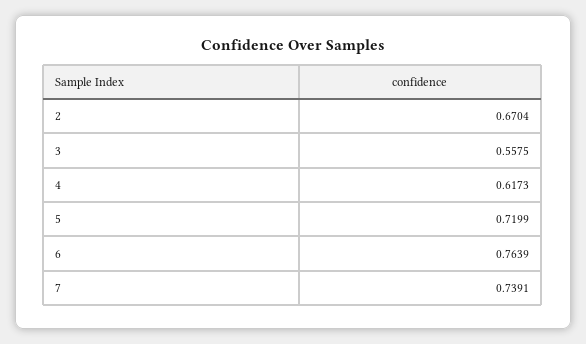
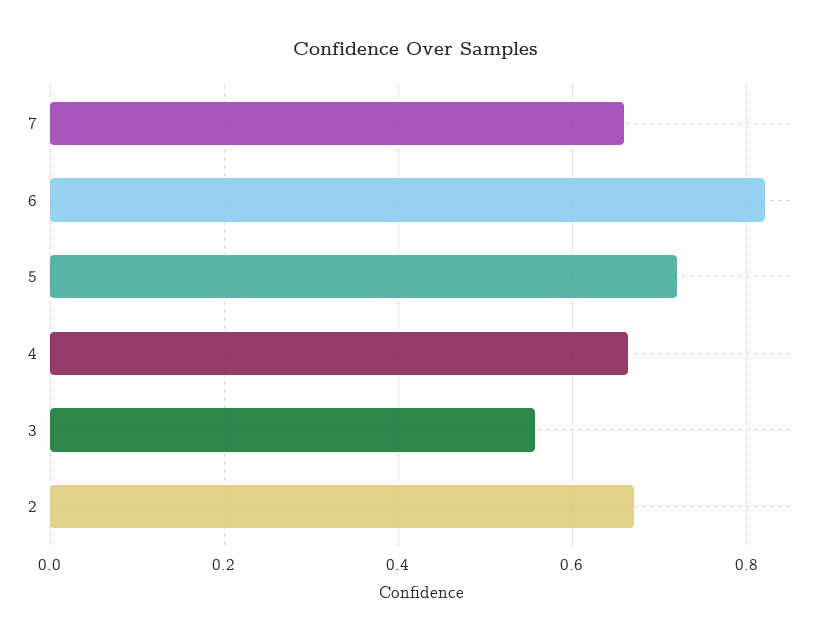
4: 0.6173 -> 0.66
6: 0.7639 -> 0.82
7: 0.7391 -> 0.66

